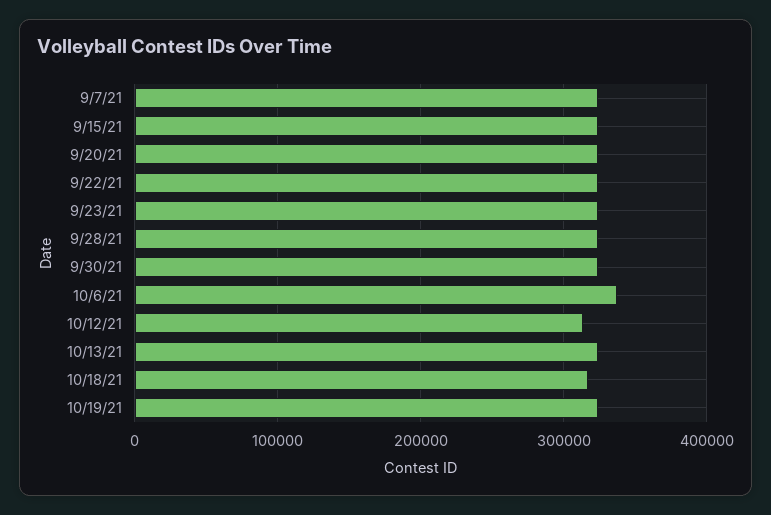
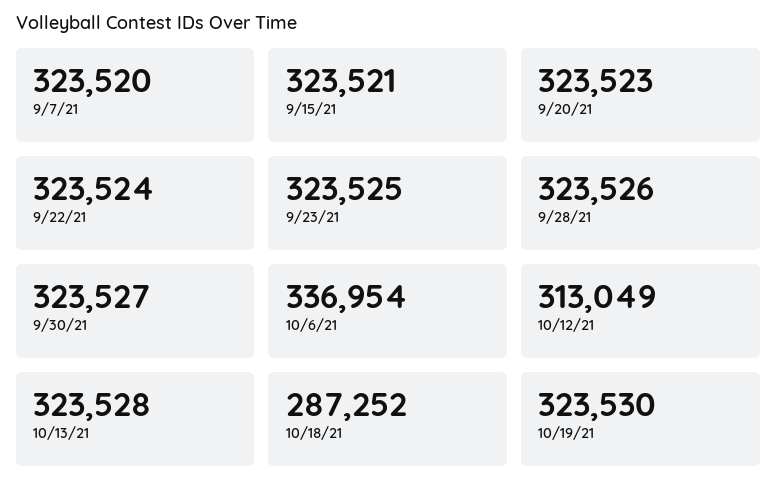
10/18/21: 320000 -> 287252

